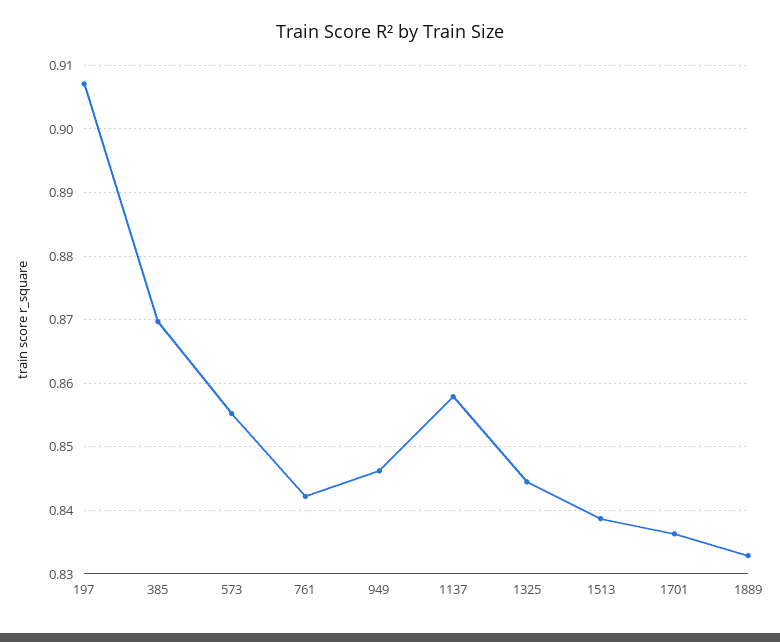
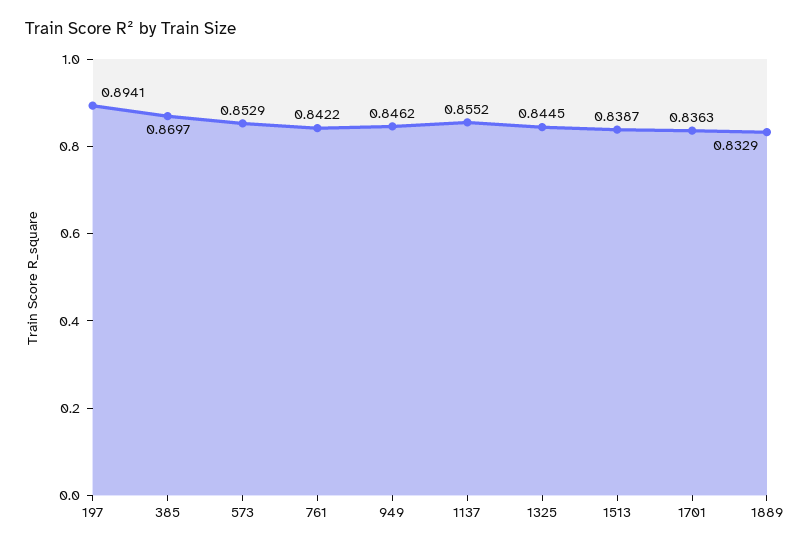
197: 0.907 -> 0.8941
573: 0.855 -> 0.8529
1137: 0.858 -> 0.8552

